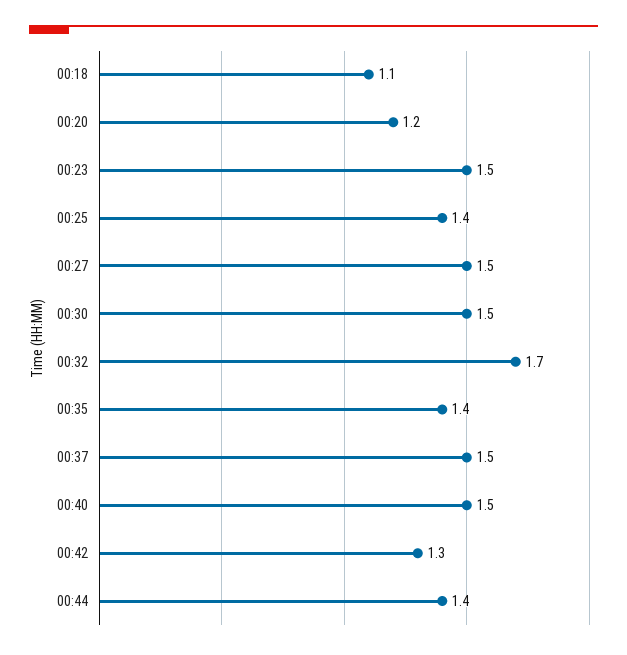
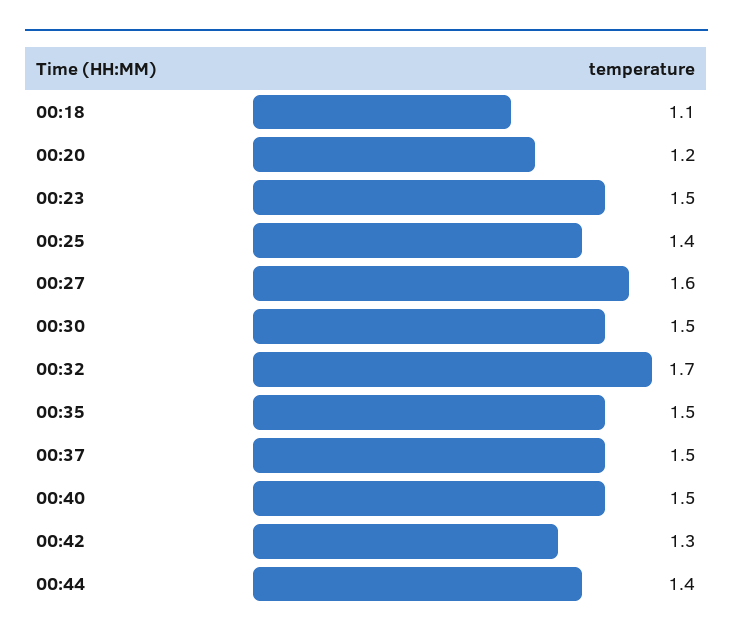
00:27: 1.5 -> 1.6
00:35: 1.4 -> 1.5

